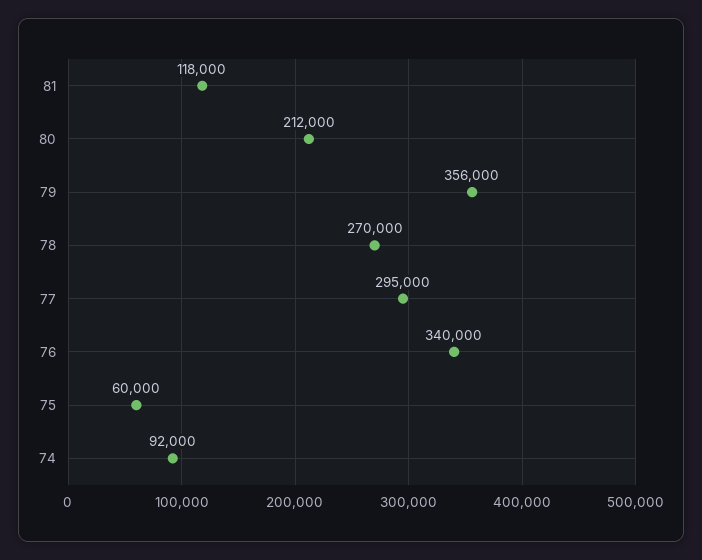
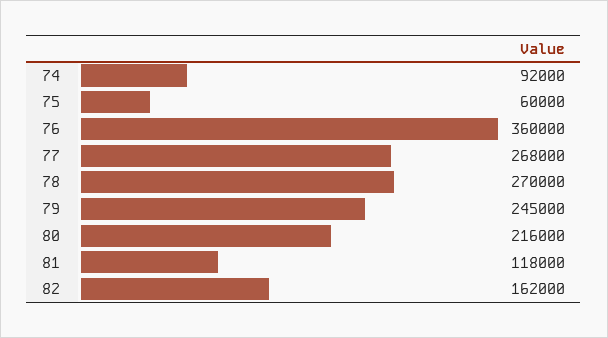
80: 212000 -> 216000
79: 356000 -> 245000
77: 295000 -> 268000
76: 340000 -> 360000
82: none -> 162000

